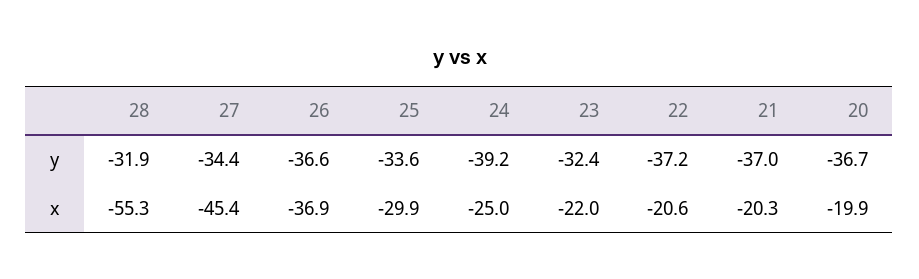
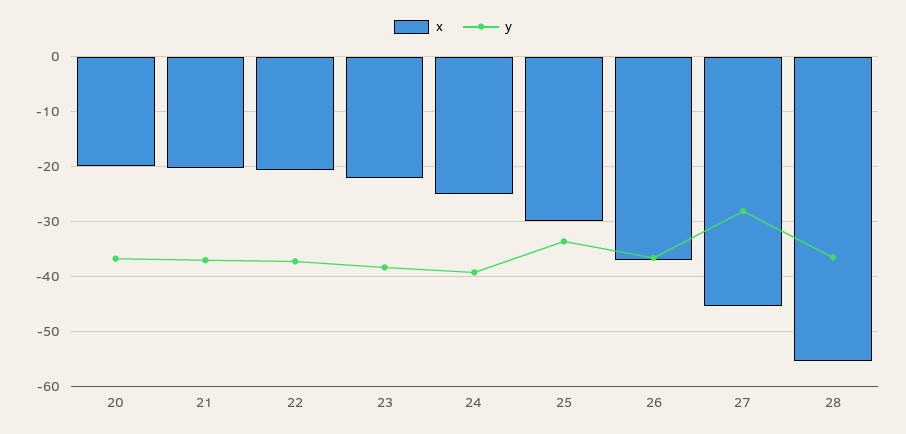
y, 28: -31.9 -> -36
y, 27: -34.4 -> -28
y, 23: -32.4 -> -38

